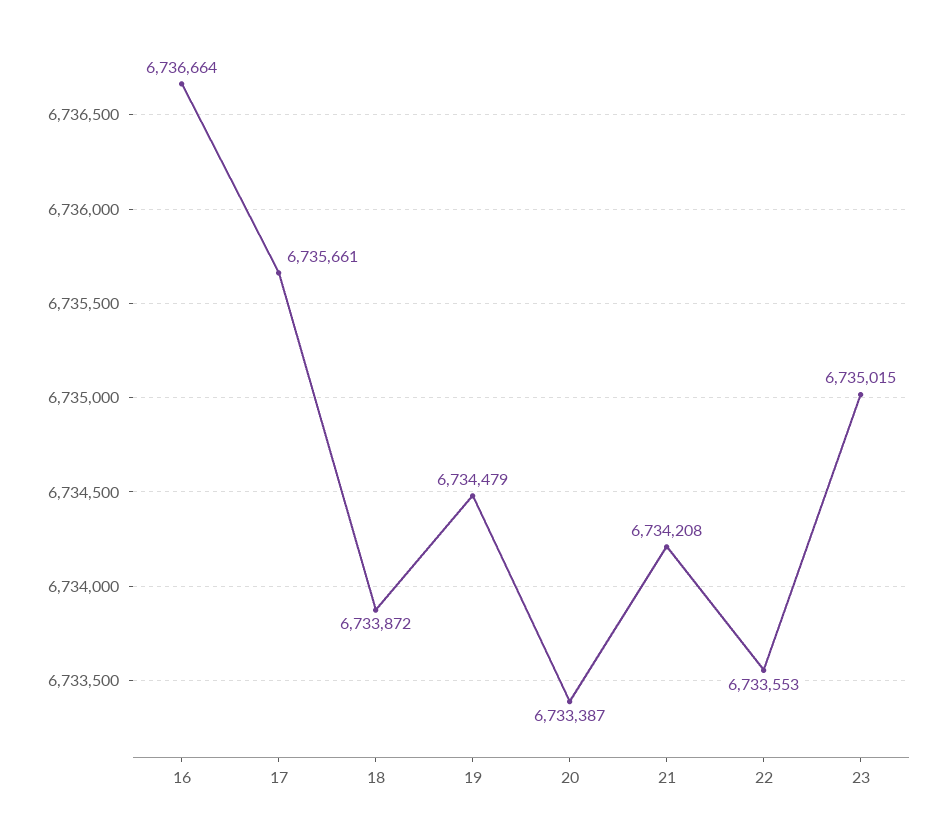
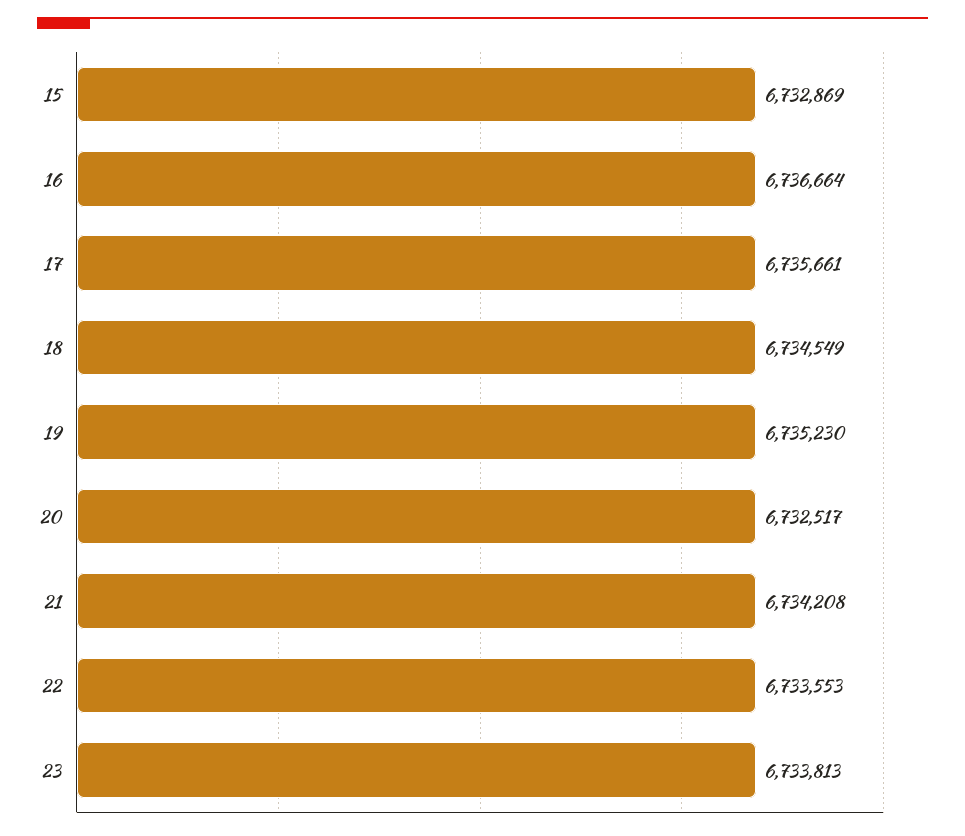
18: 6733872 -> 6734549
19: 6734479 -> 6735230
20: 6733387 -> 6732517
23: 6735015 -> 6733813
15: none -> 6732869

